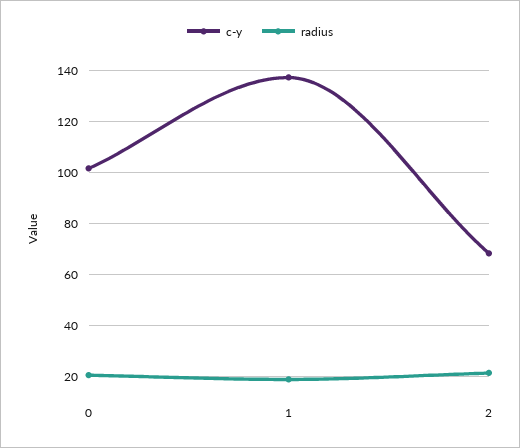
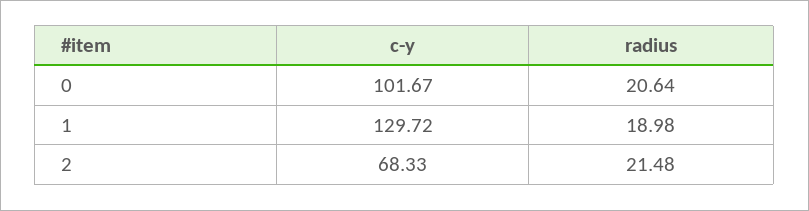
c-y, 1: 137.5 -> 129.72

